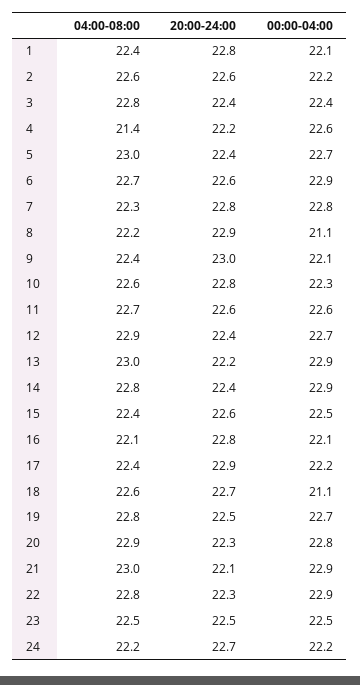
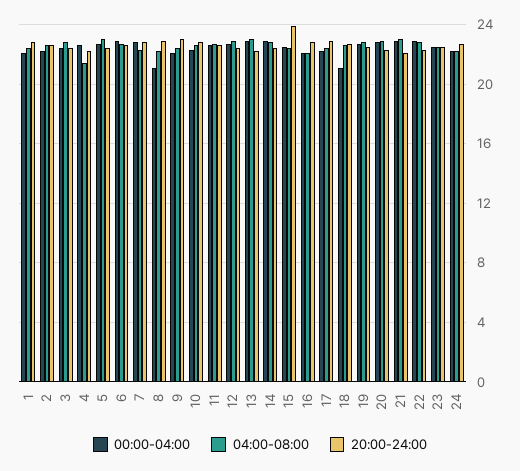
20:00-24:00, 15: 22.6 -> 24

